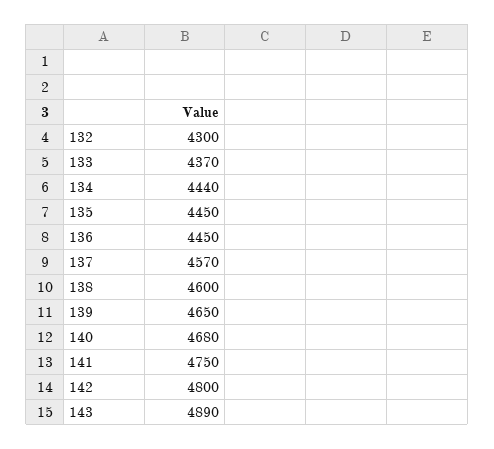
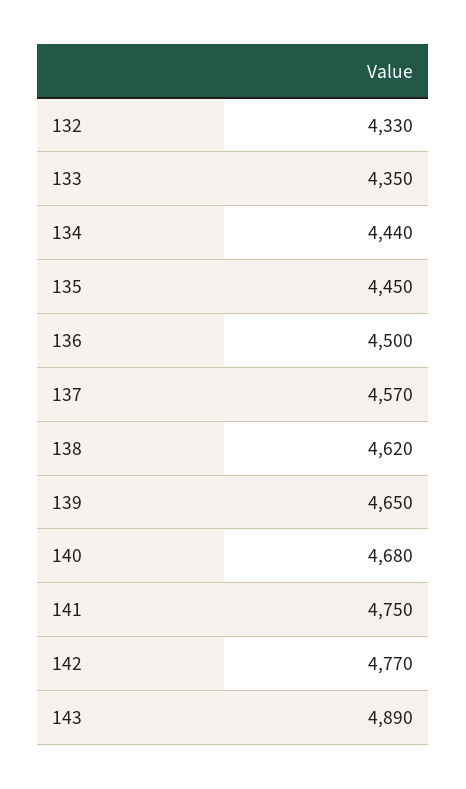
132: 4300 -> 4330
133: 4370 -> 4350
136: 4450 -> 4500
138: 4600 -> 4620
142: 4800 -> 4770

